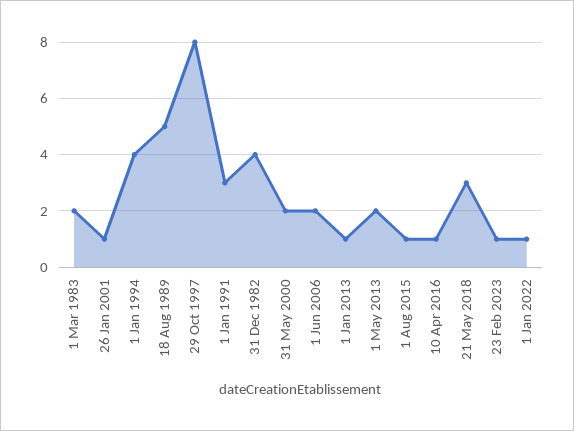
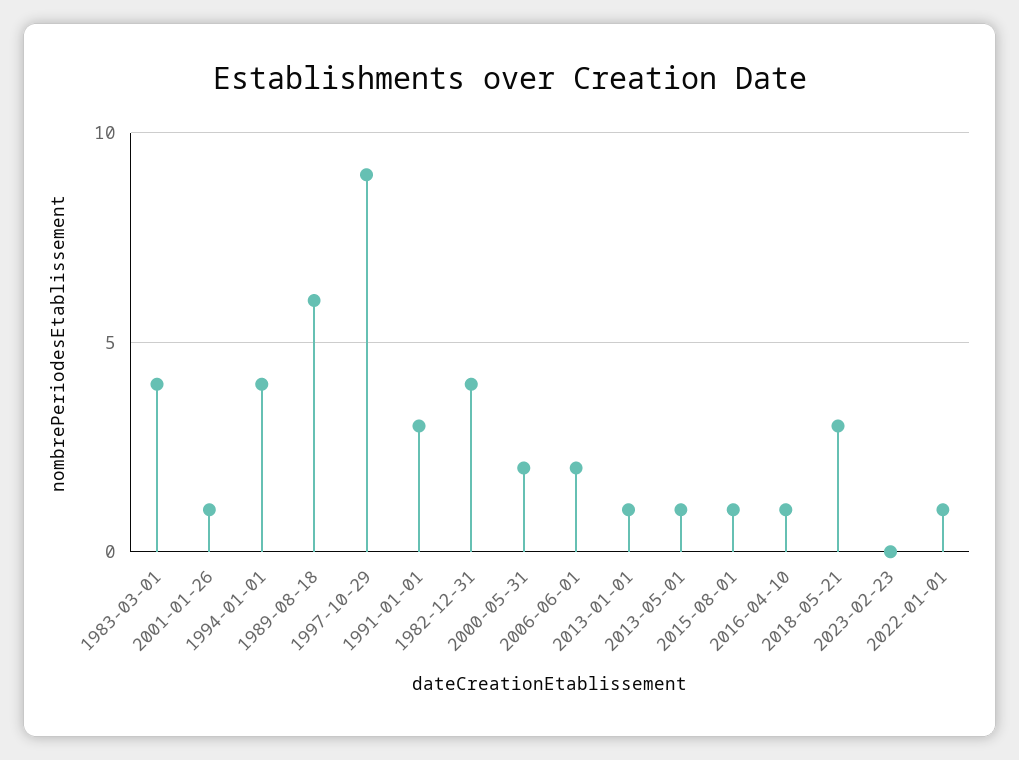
1 Mar 1983: 2 -> 4
18 Aug 1989: 5 -> 6
29 Oct 1997: 8 -> 9
1 May 2013: 2 -> 1
23 Feb 2023: 1 -> 0

